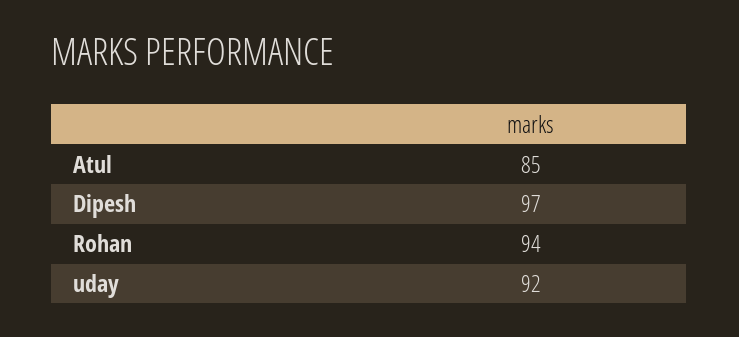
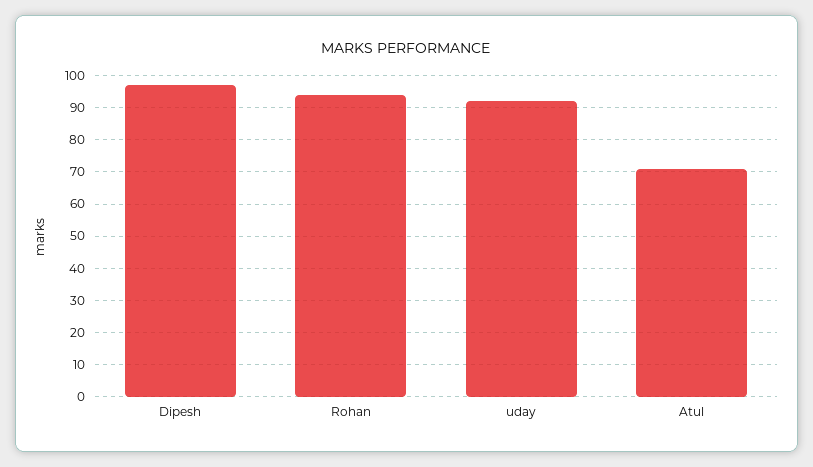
Atul: 85 -> 70

